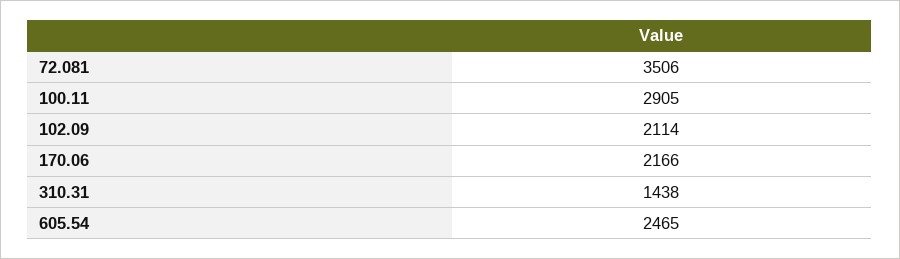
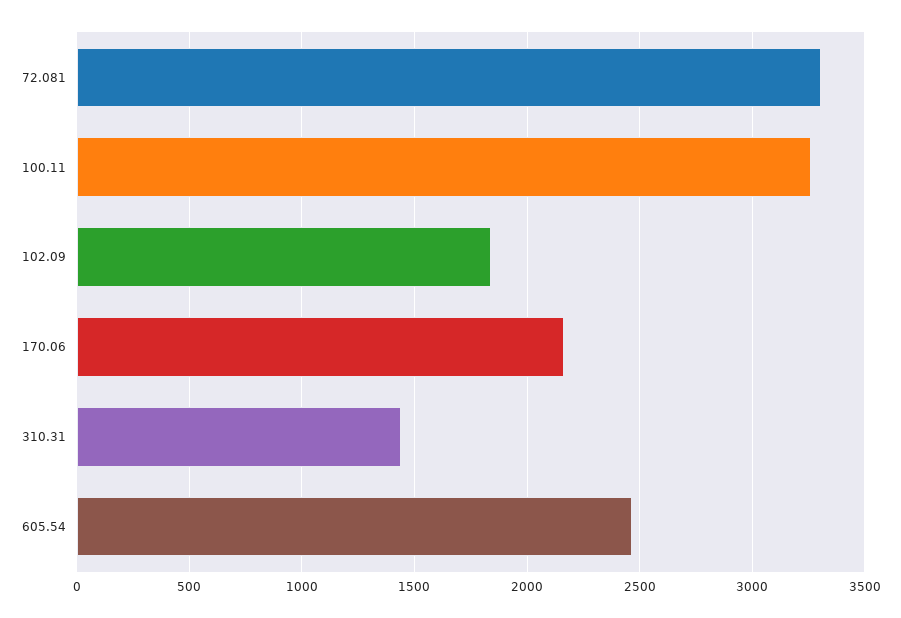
72.081: 3506 -> 3300
100.11: 2905 -> 3250
102.09: 2114 -> 1850

